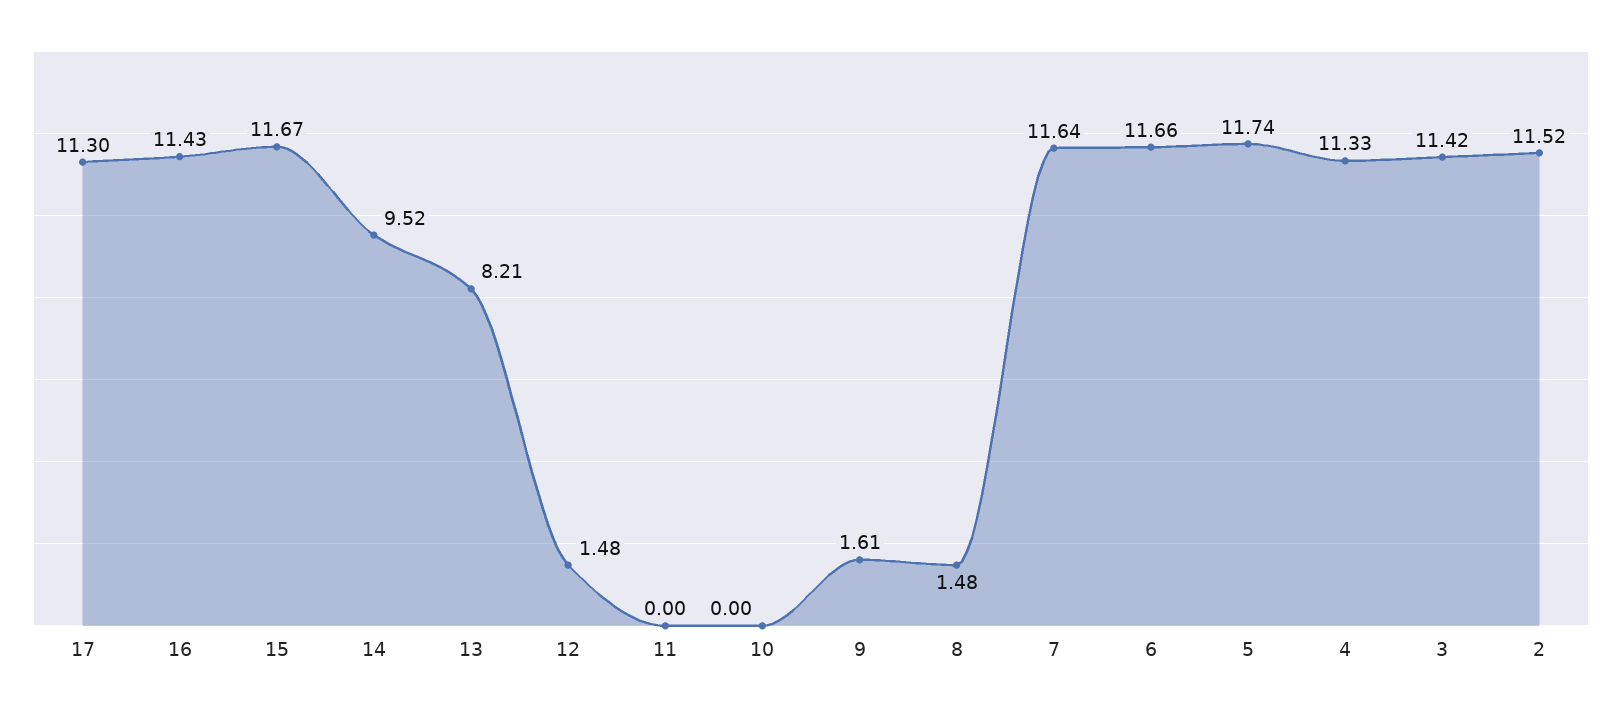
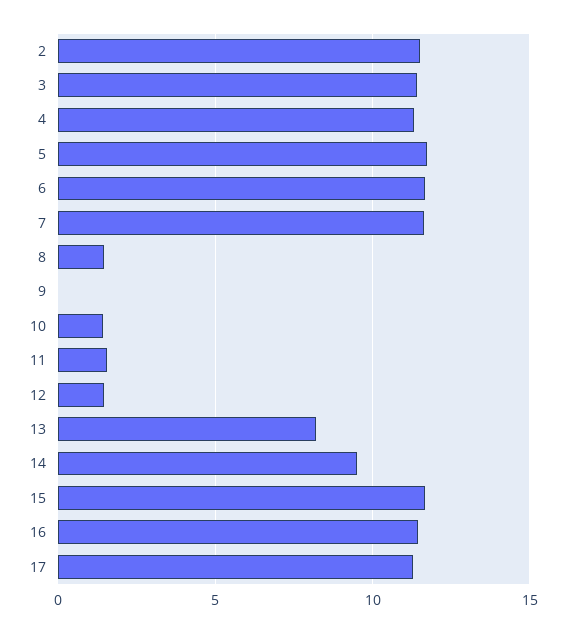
11: 0 -> 1.5
10: 0 -> 1.5
9: 1.61 -> 0

